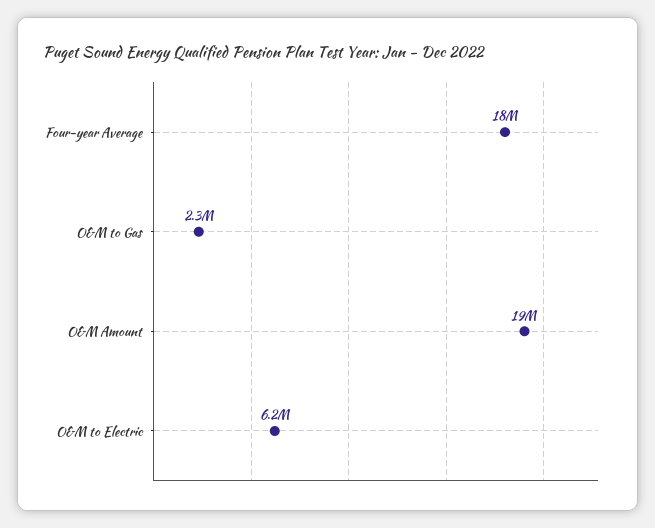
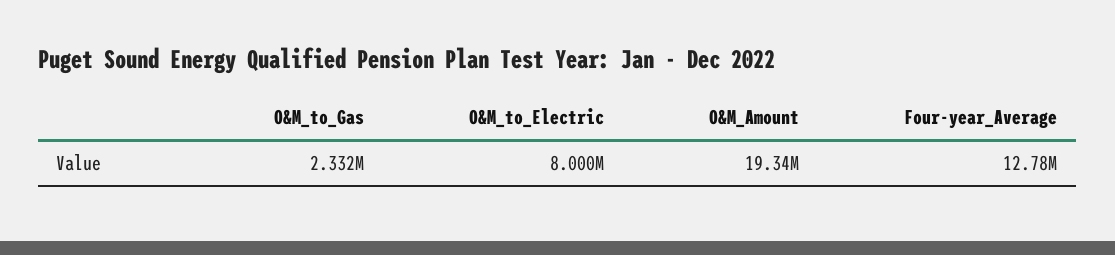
Four-year Average: 18000000 -> 12780000
O&M to Electric: 6200000 -> 8000000

